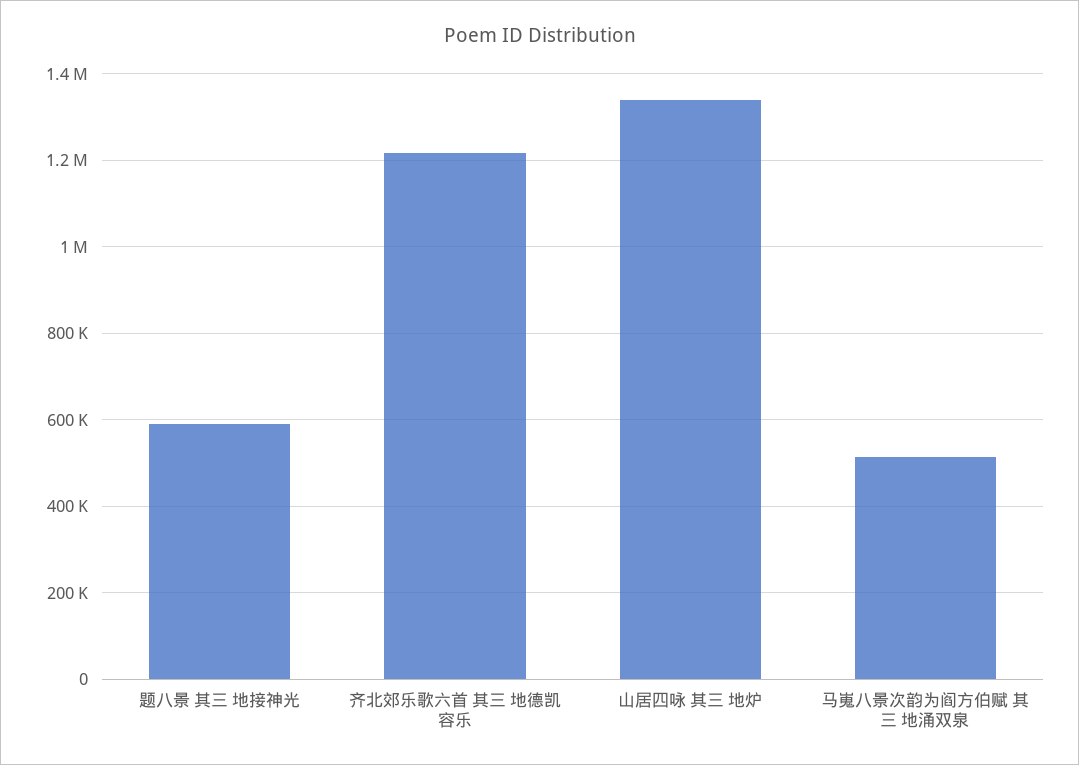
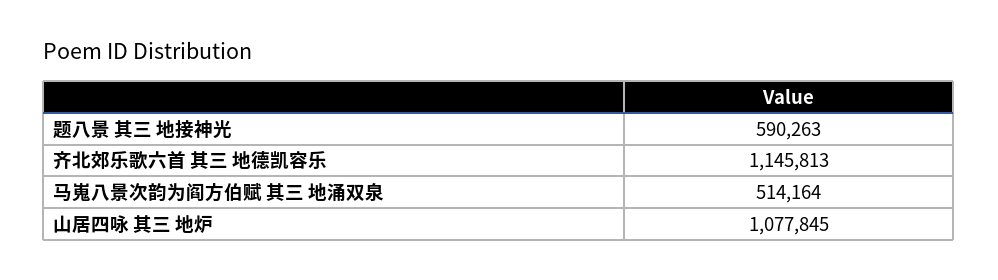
齐北郊乐歌六首 其三 地德凯容乐: 1220000 -> 1145813
山居四咏 其三 地炉: 1340000 -> 1077845

